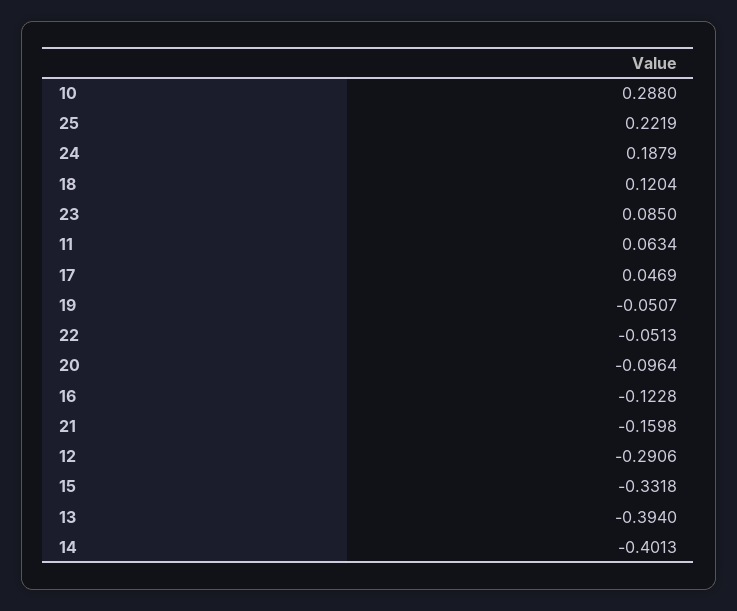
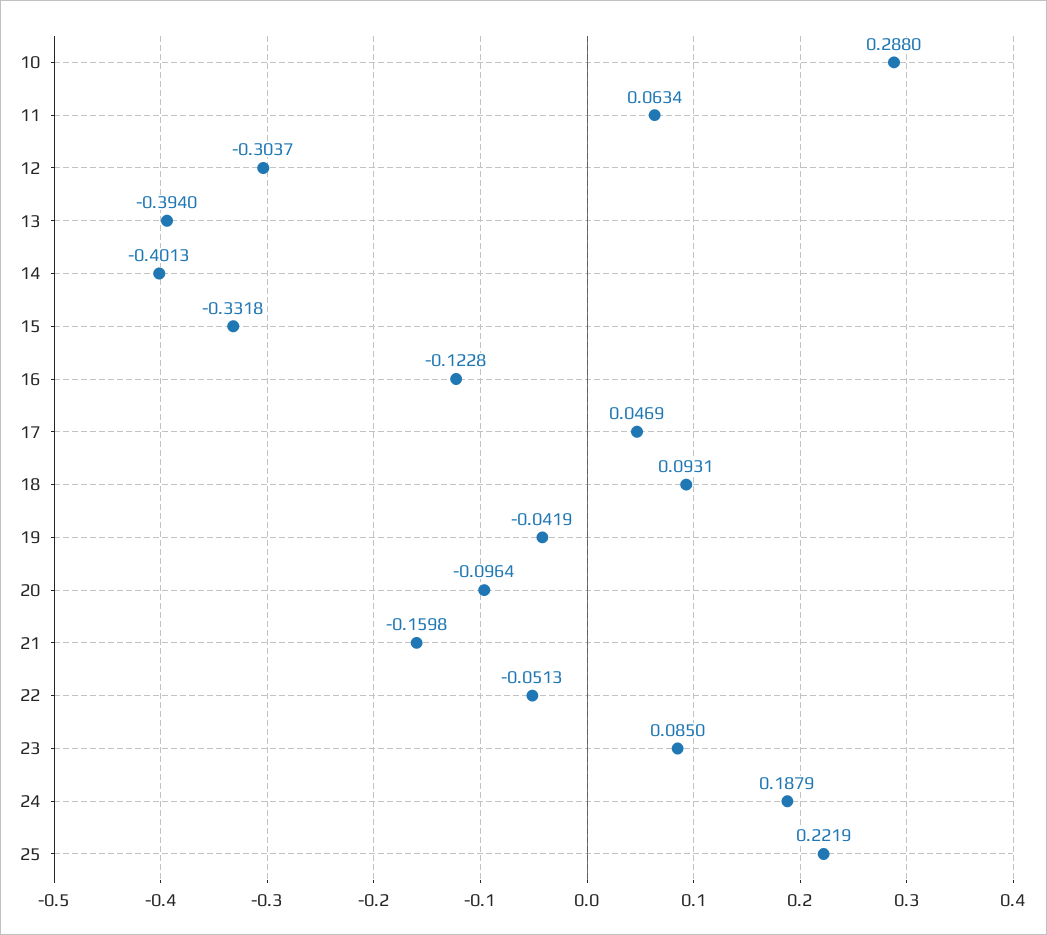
18: 0.1204 -> 0.0931
19: -0.0507 -> -0.0419
12: -0.2906 -> -0.3037

